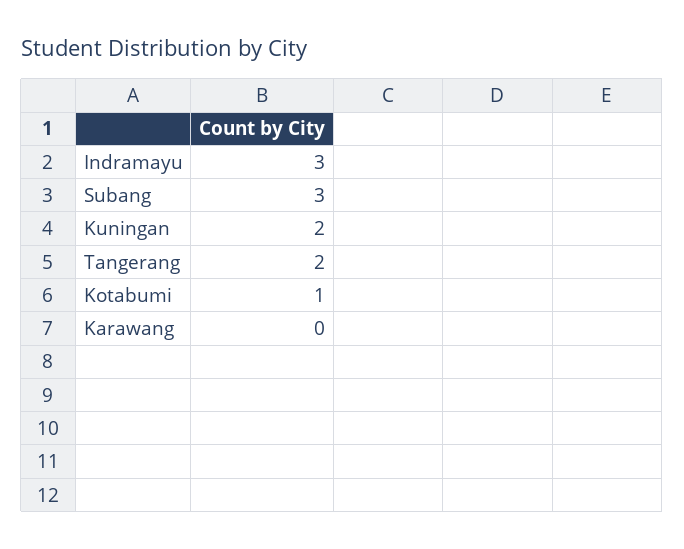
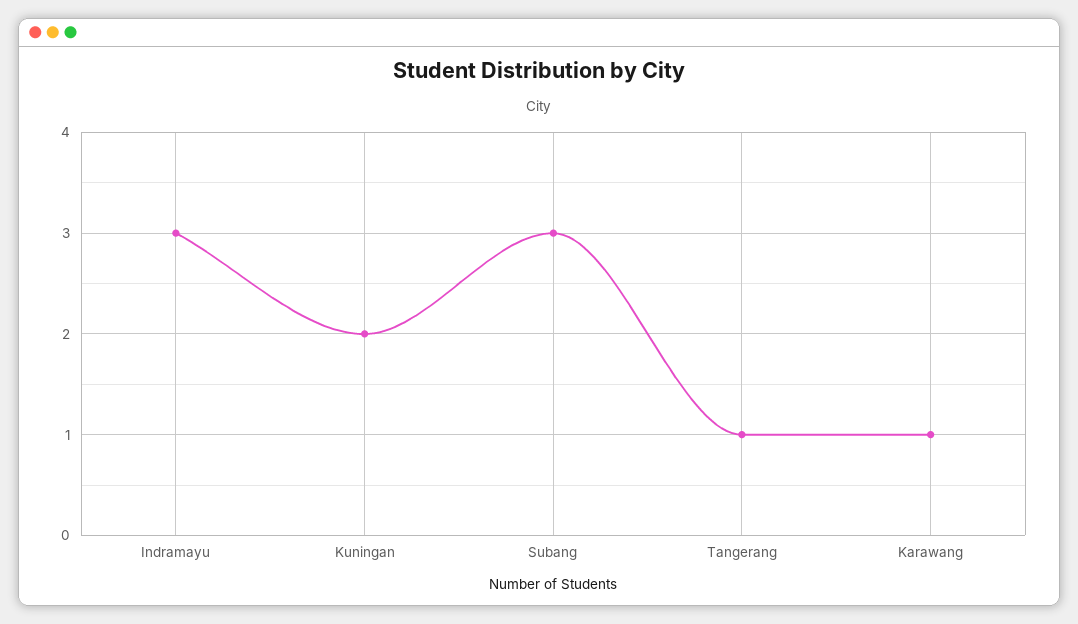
Tangerang: 2 -> 1
Kotabumi: 1 -> none
Karawang: 0 -> 1

